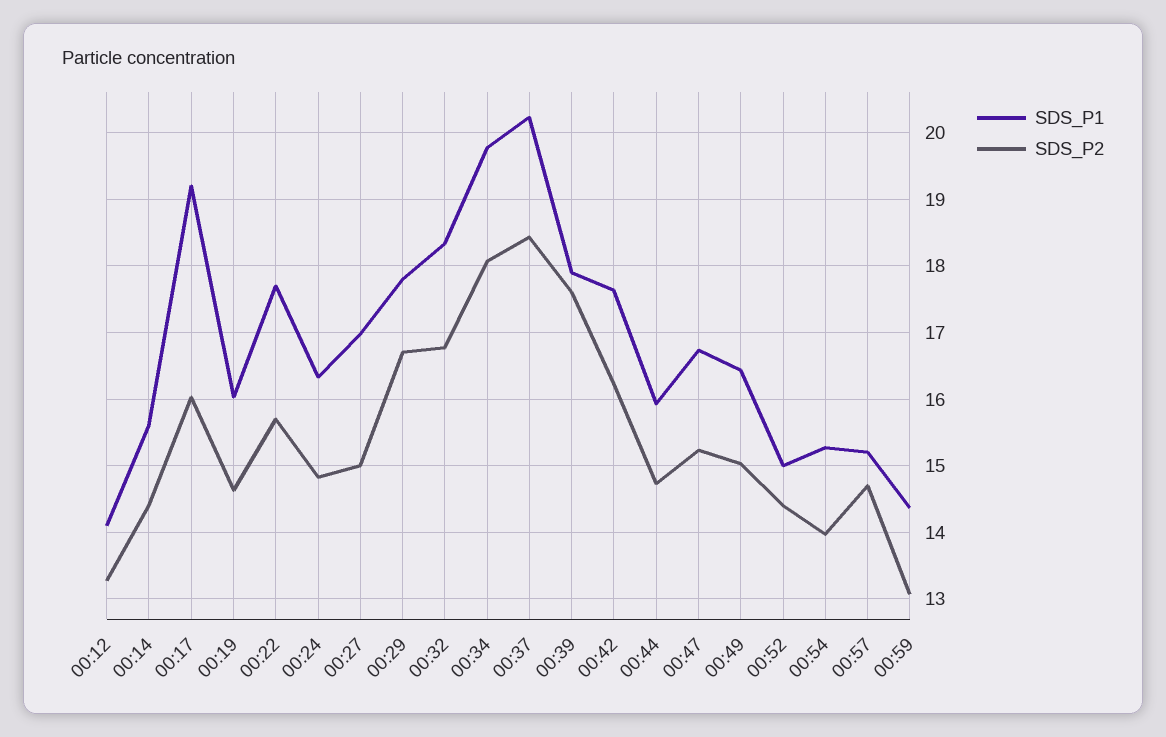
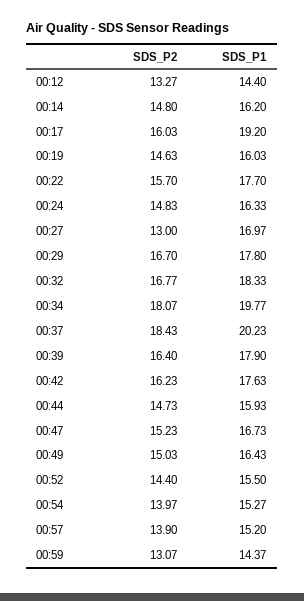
SDS_P1, 00:12: 14.1 -> 14.4
SDS_P1, 00:14: 15.6 -> 16.2
SDS_P2, 00:14: 14.4 -> 14.8
SDS_P2, 00:27: 15 -> 13
SDS_P2, 00:39: 17.6 -> 16.4
SDS_P1, 00:52: 15 -> 15.5
SDS_P2, 00:57: 14.7 -> 13.9

